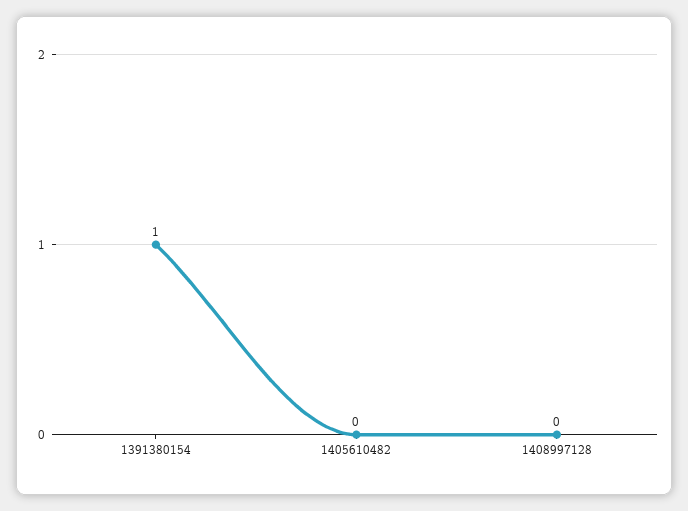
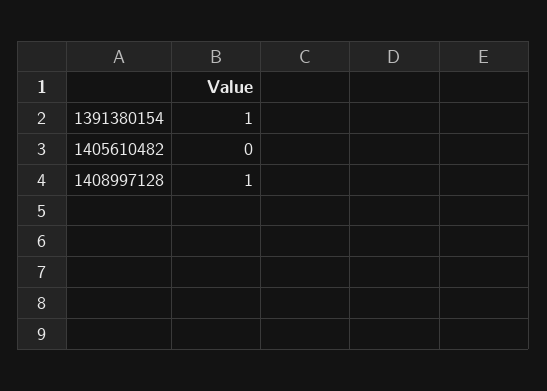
1408997128: 0 -> 1

